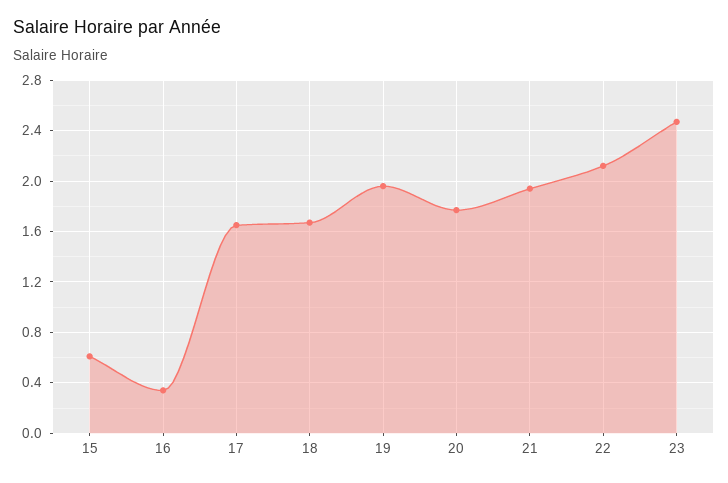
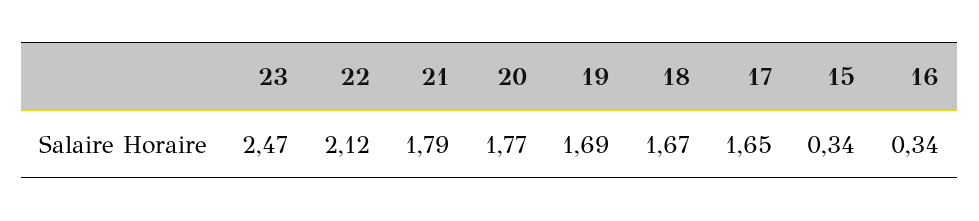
15: 0.6 -> 0.34
19: 1.95 -> 1.69
21: 1.95 -> 1.79

